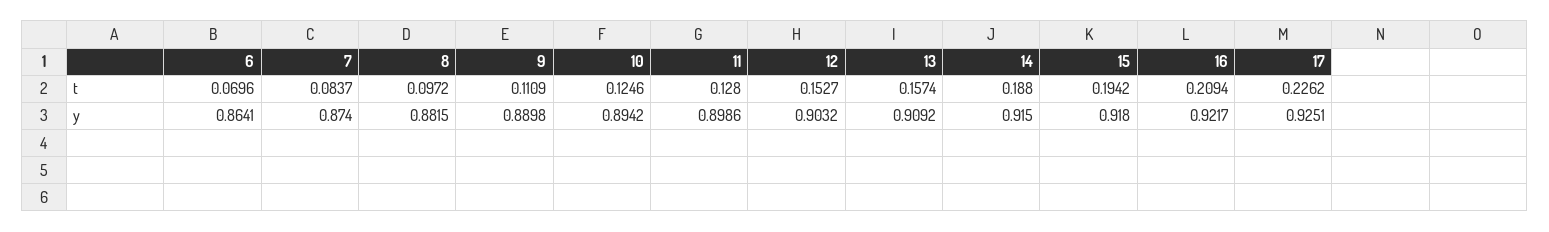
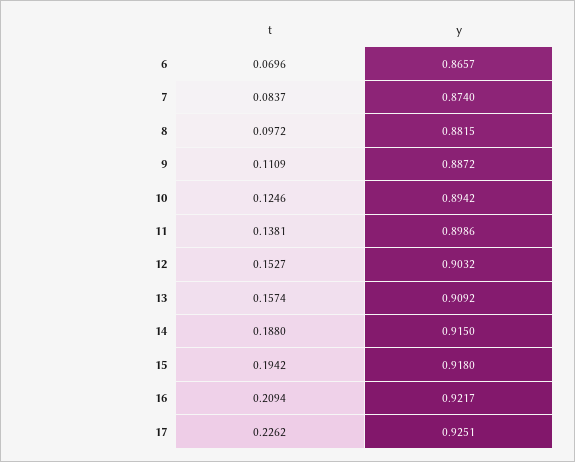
11, t: 0.128 -> 0.1381
6, y: 0.8641 -> 0.8657
9, y: 0.8898 -> 0.8872

